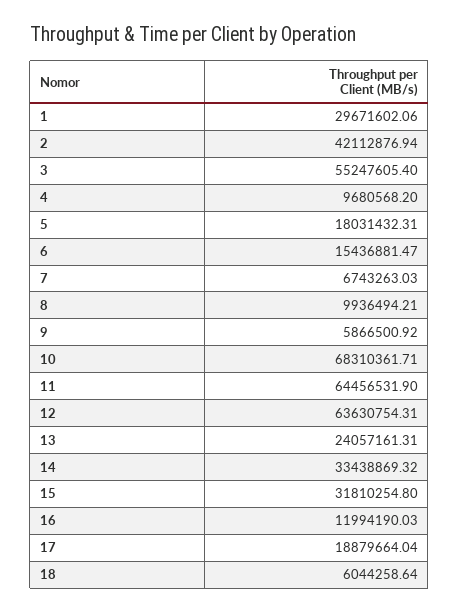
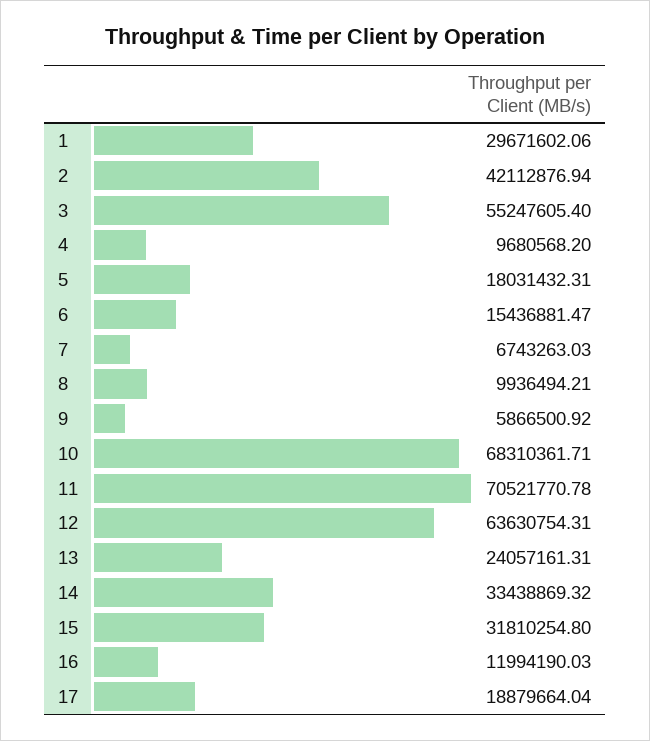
11: 64456531.9 -> 70521770.78
18: 6044258.64 -> none

